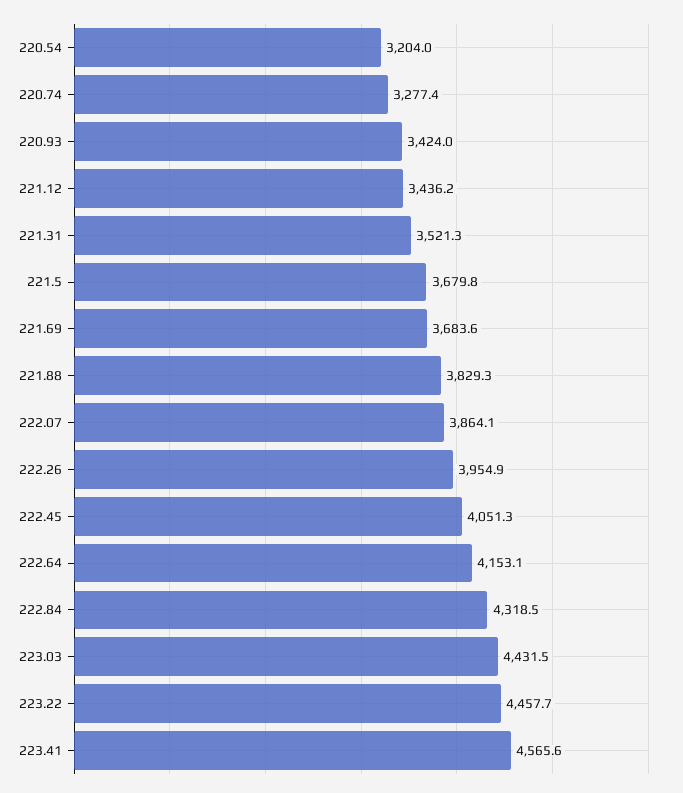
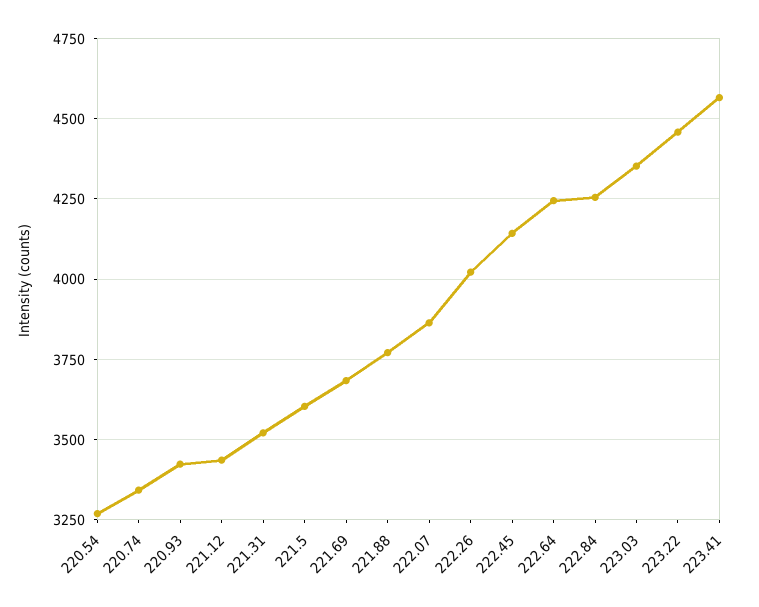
220.54: 3204 -> 3275
220.74: 3277.4 -> 3350
221.5: 3679.8 -> 3600
221.88: 3829.3 -> 3775
222.26: 3954.9 -> 4025
222.45: 4051.3 -> 4150
222.64: 4153.1 -> 4250
222.84: 4318.5 -> 4250
223.03: 4431.5 -> 4350

